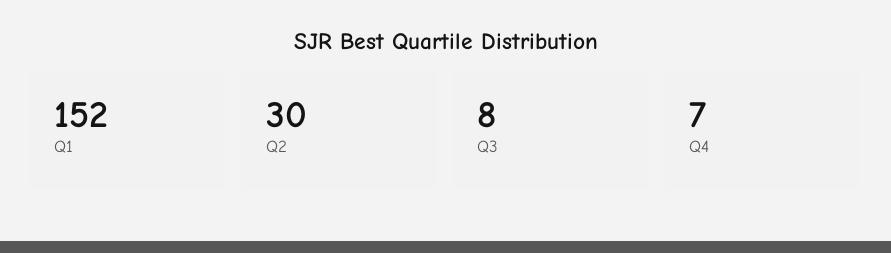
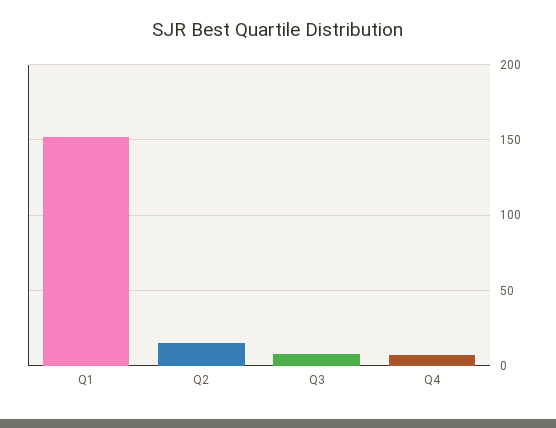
Q2: 30 -> 15

